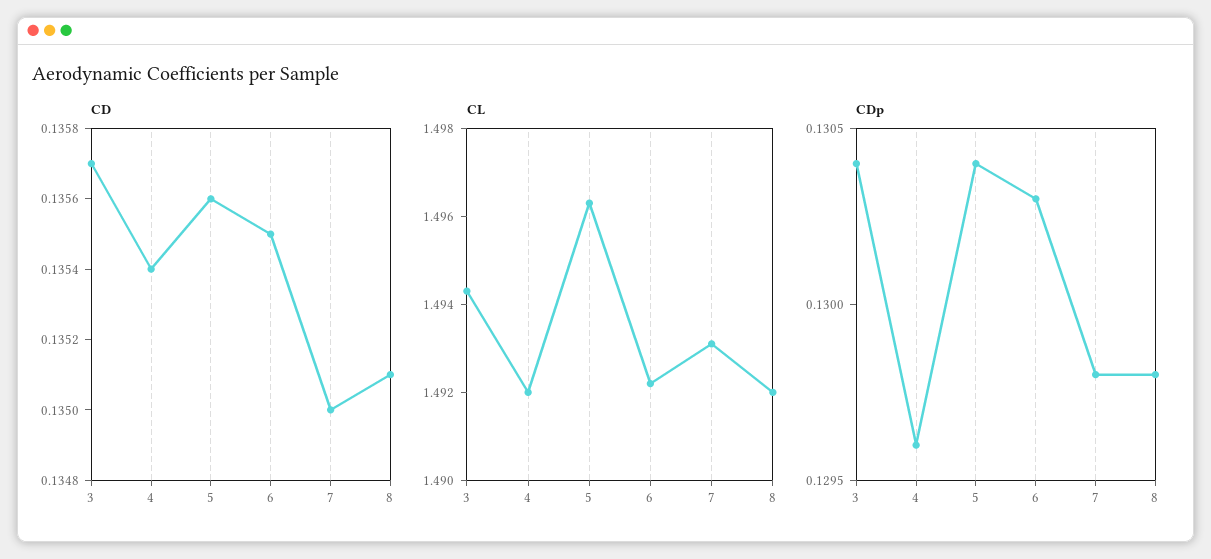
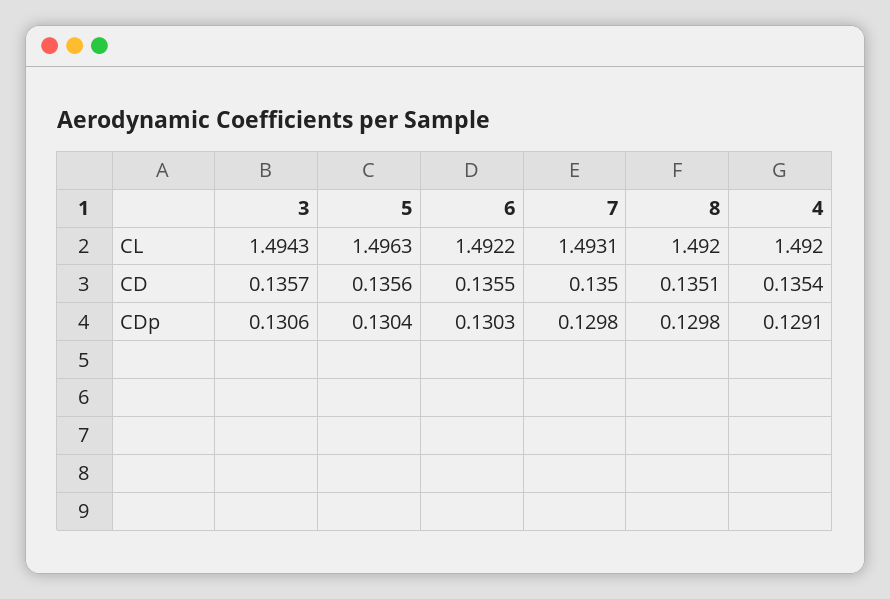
CDp, 3: 0.1304 -> 0.1306
CDp, 4: 0.1296 -> 0.1291

